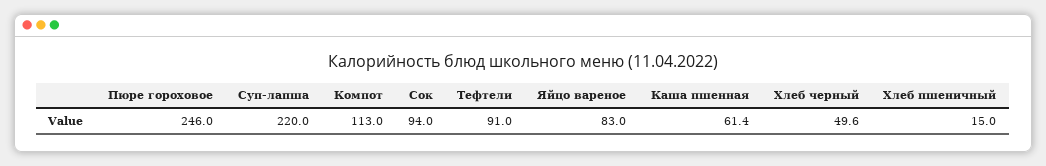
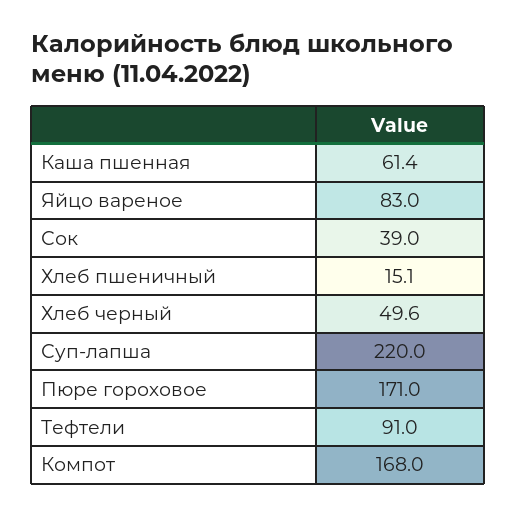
Пюре гороховое: 246 -> 171
Компот: 113 -> 168
Сок: 94 -> 39
Хлеб пшеничный: 15 -> 15.1

